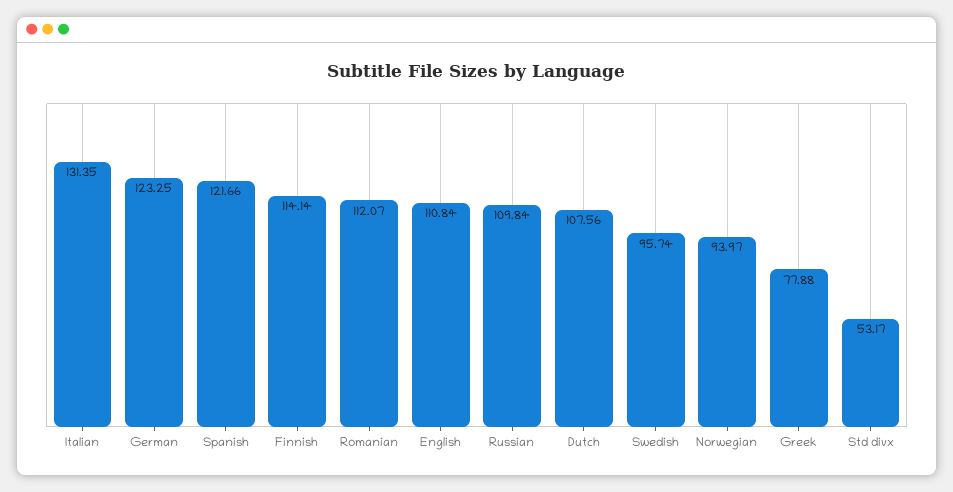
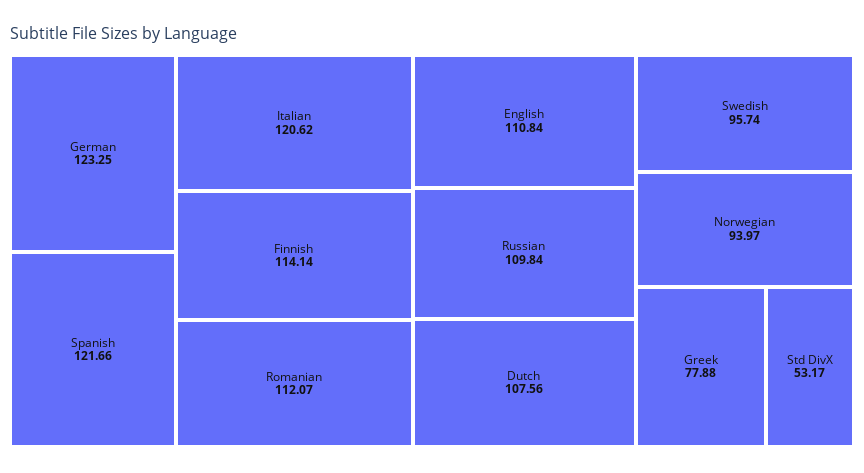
Italian: 131.35 -> 120.62

